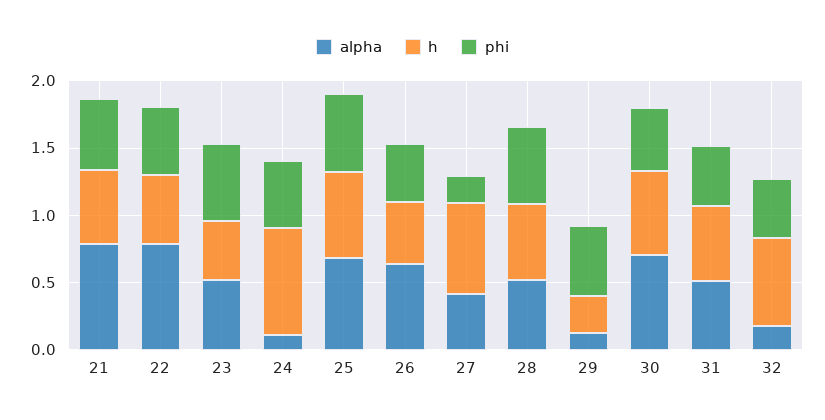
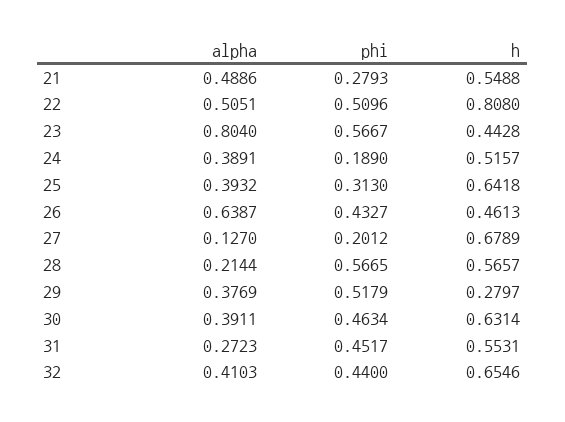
alpha, 21: 0.8 -> 0.4886
phi, 21: 0.5 -> 0.2793
alpha, 22: 0.8 -> 0.5051
h, 22: 0.5 -> 0.808
alpha, 23: 0.5 -> 0.804
alpha, 24: 0.1 -> 0.3891
h, 24: 0.8 -> 0.5157
phi, 24: 0.5 -> 0.189
alpha, 25: 0.7 -> 0.3932
phi, 25: 0.6 -> 0.313
alpha, 27: 0.4 -> 0.127
alpha, 28: 0.5 -> 0.2144
alpha, 29: 0.1 -> 0.3769
alpha, 30: 0.7 -> 0.3911
alpha, 31: 0.5 -> 0.2723
alpha, 32: 0.2 -> 0.4103

